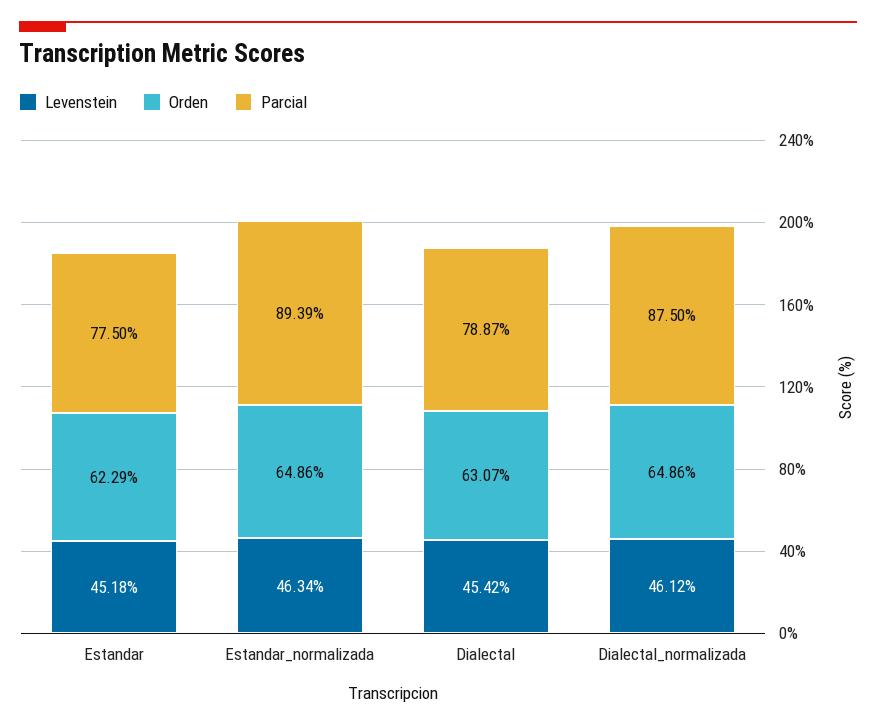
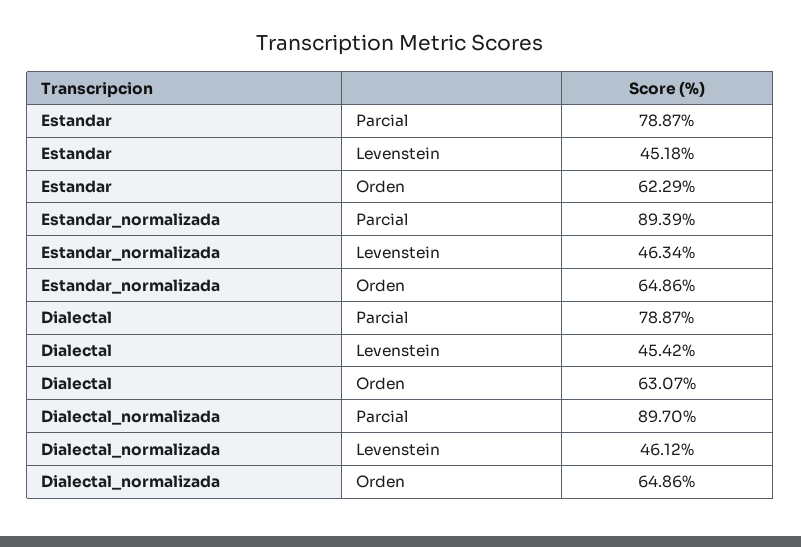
Parcial, Estandar: 77.5 -> 78.87
Parcial, Dialectal_normalizada: 87.5 -> 89.7

